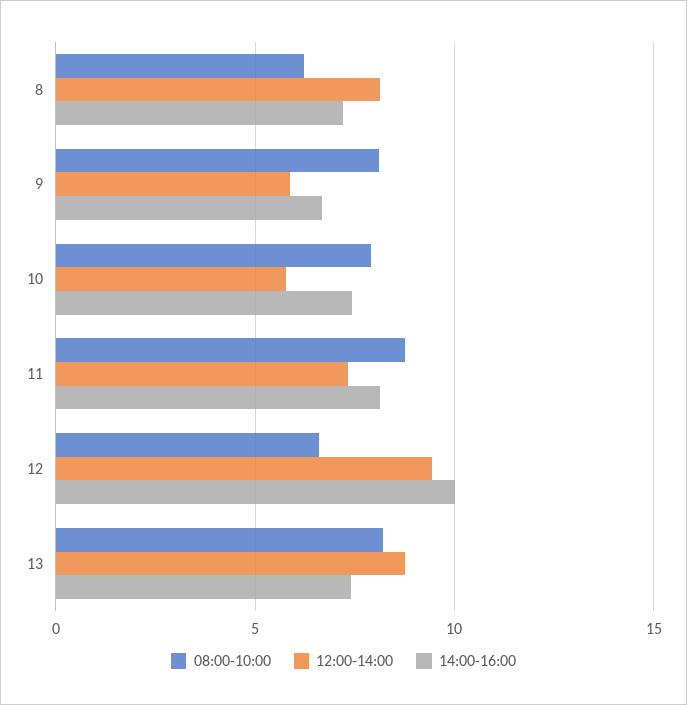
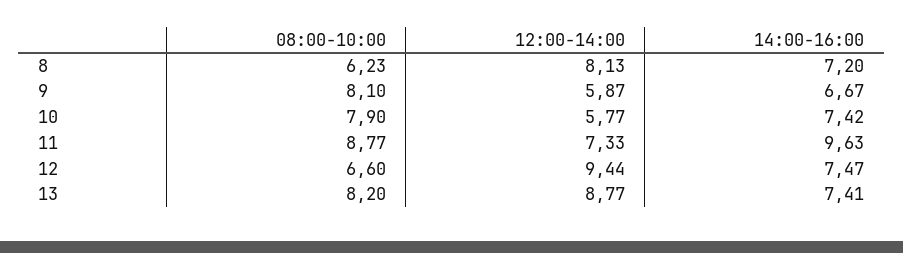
14:00-16:00, 11: 8 -> 9.63
14:00-16:00, 12: 10 -> 7.47

